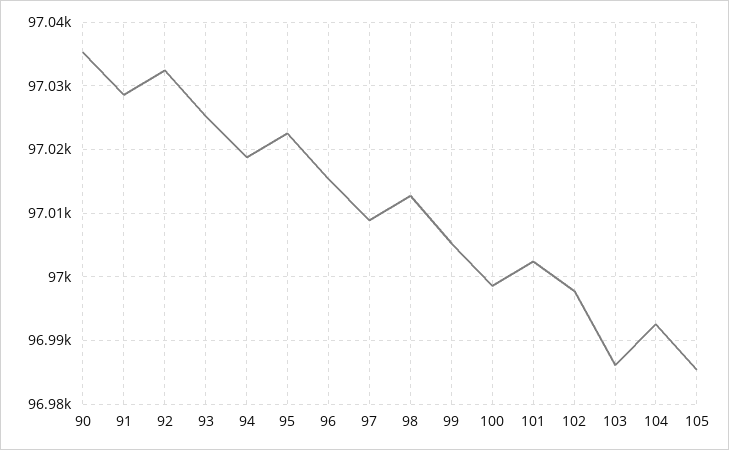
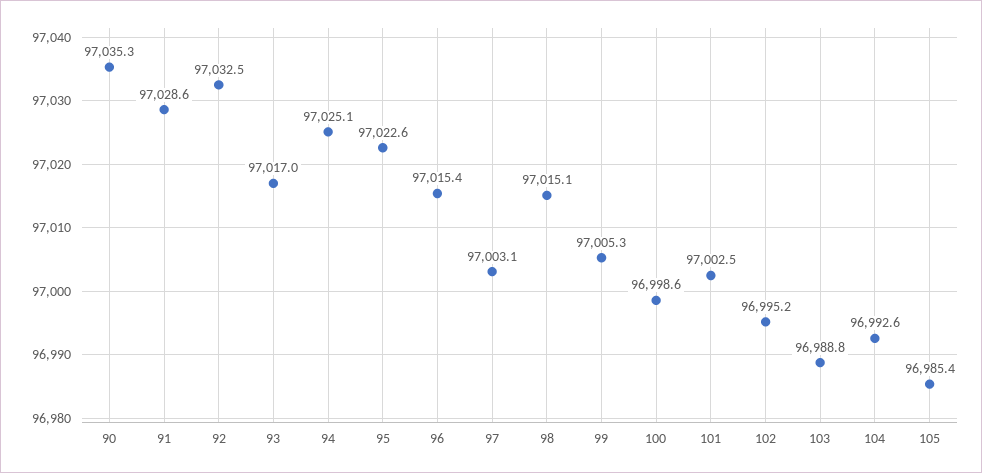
93: 97025 -> 97017
94: 97019 -> 97025.1
97: 97009 -> 97003.1
98: 97013 -> 97015.1
102: 96998 -> 96995.2
103: 96986 -> 96988.8

